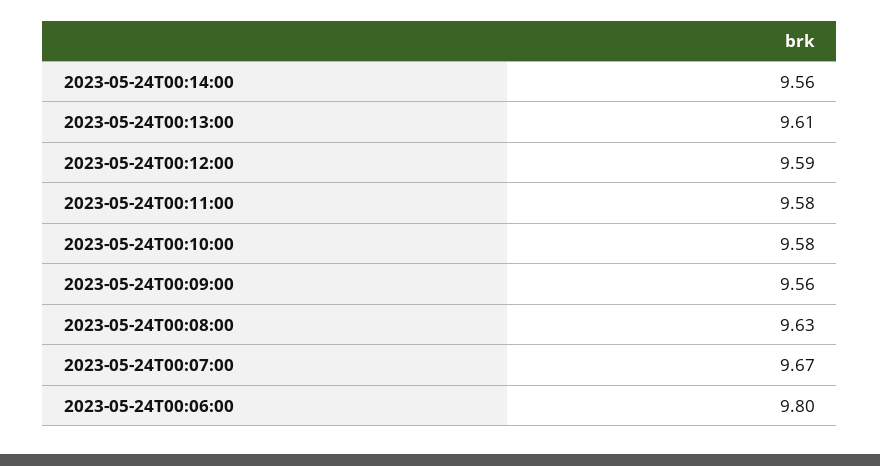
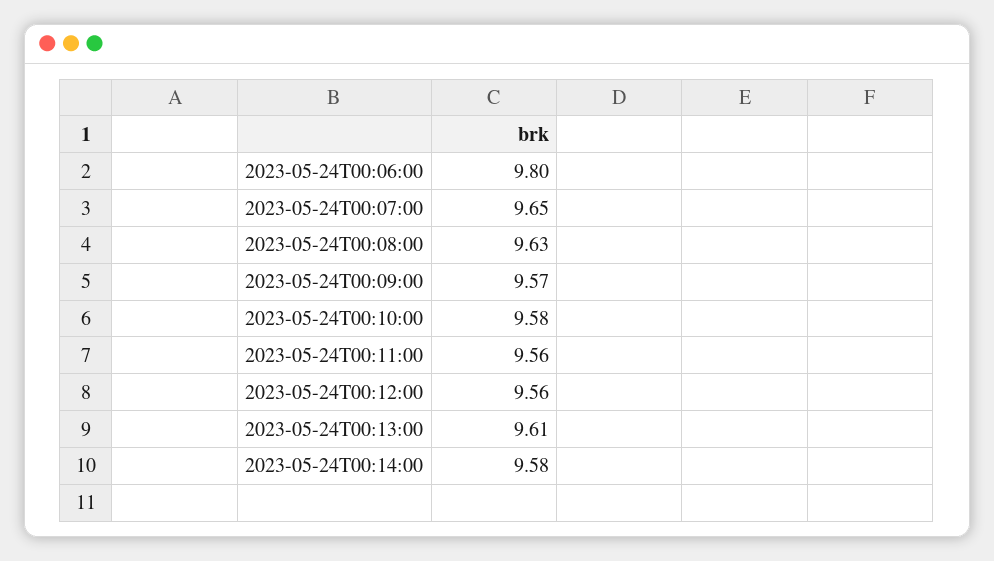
2023-05-24T00:14:00: 9.56 -> 9.58
2023-05-24T00:12:00: 9.59 -> 9.56
2023-05-24T00:11:00: 9.58 -> 9.56
2023-05-24T00:09:00: 9.56 -> 9.57
2023-05-24T00:07:00: 9.67 -> 9.65

